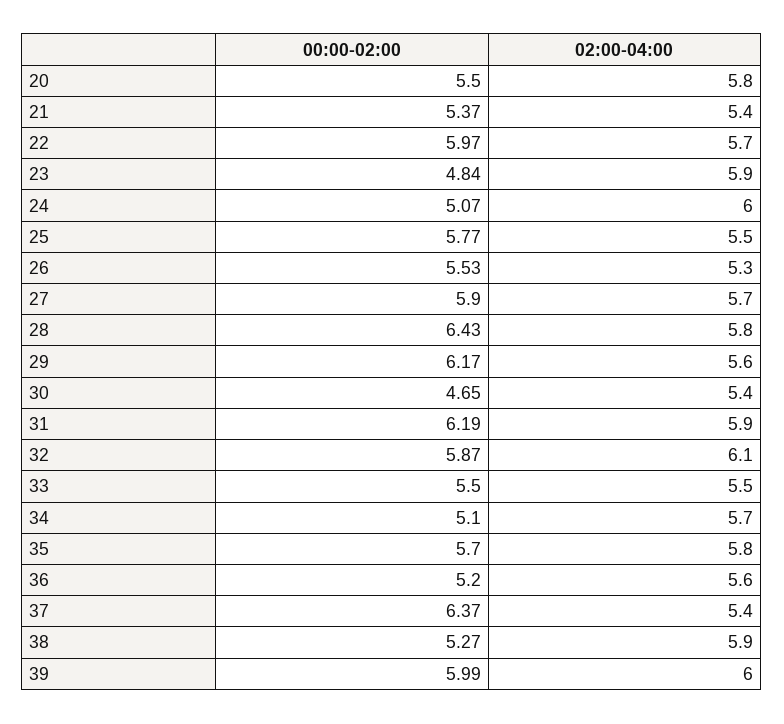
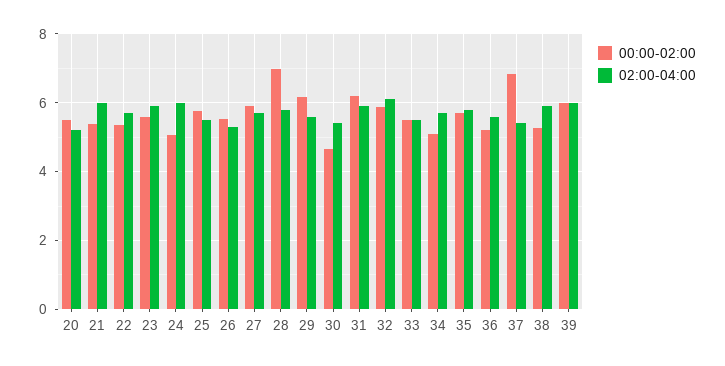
02:00-04:00, 20: 5.8 -> 5.2
02:00-04:00, 21: 5.4 -> 6
00:00-02:00, 22: 5.97 -> 5.4
00:00-02:00, 23: 4.84 -> 5.6
00:00-02:00, 28: 6.43 -> 7
00:00-02:00, 37: 6.37 -> 6.8

